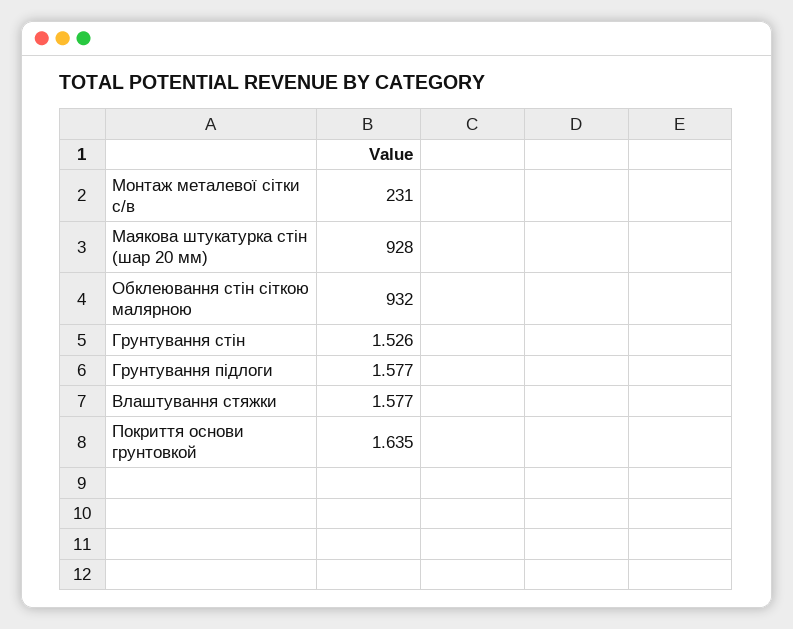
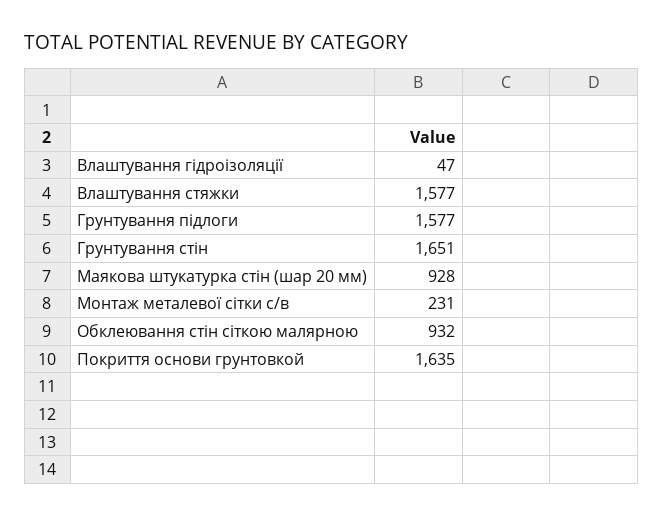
Грунтування стін: 1526 -> 1651
Влаштування гідроізоляції: none -> 47

